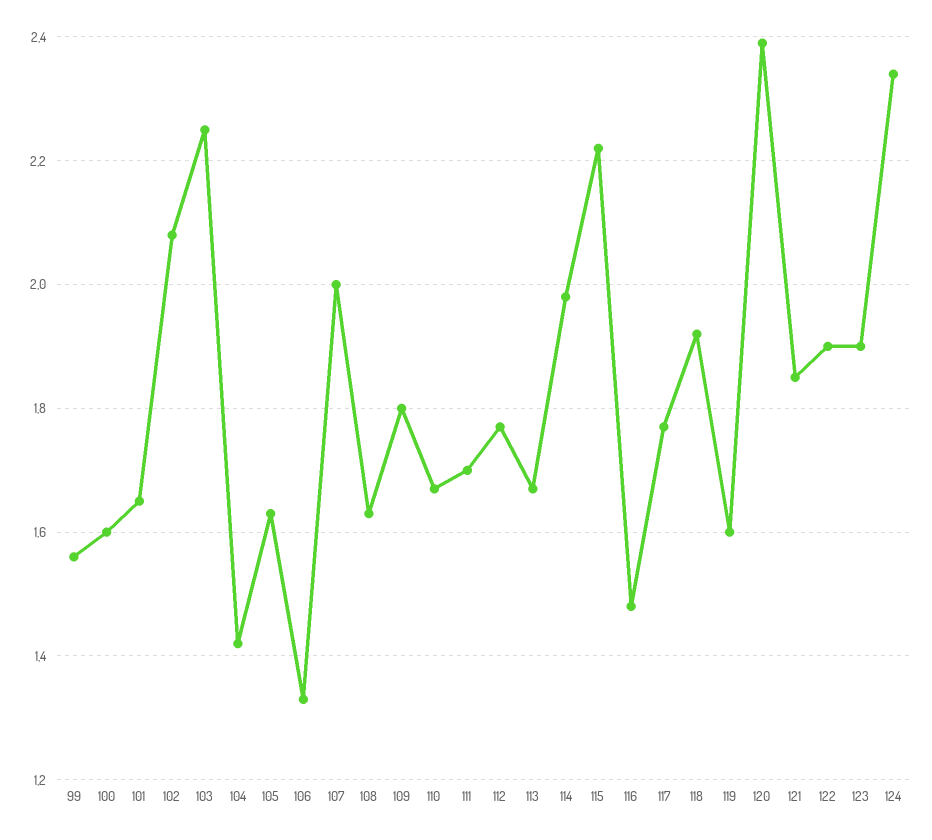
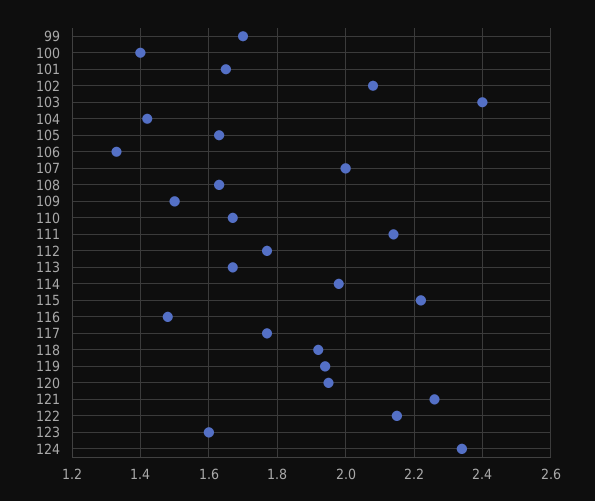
99: 1.55 -> 1.7
100: 1.6 -> 1.4
103: 2.25 -> 2.4
109: 1.8 -> 1.5
111: 1.7 -> 2.15
119: 1.6 -> 1.95
120: 2.4 -> 1.95
121: 1.85 -> 2.25
122: 1.9 -> 2.15
123: 1.9 -> 1.6

